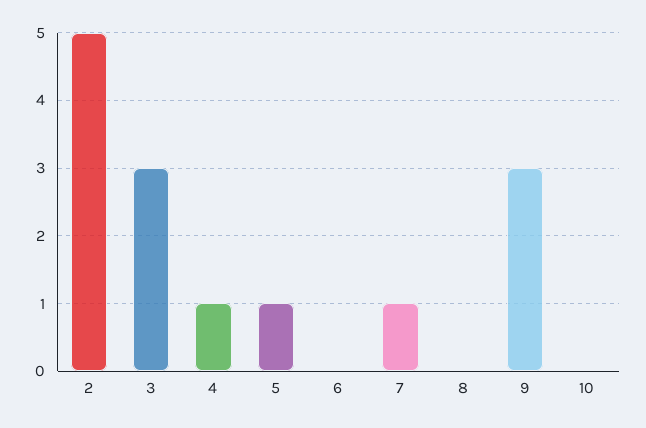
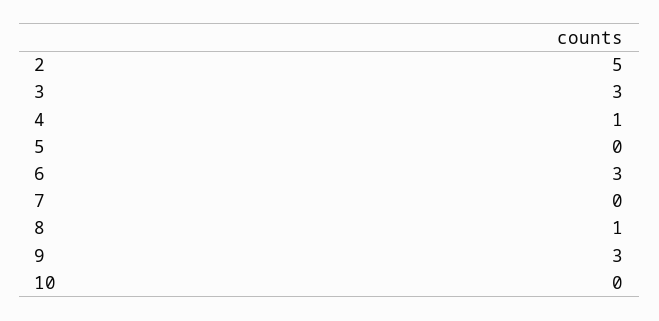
5: 1 -> 0
6: 0 -> 3
7: 1 -> 0
8: 0 -> 1

